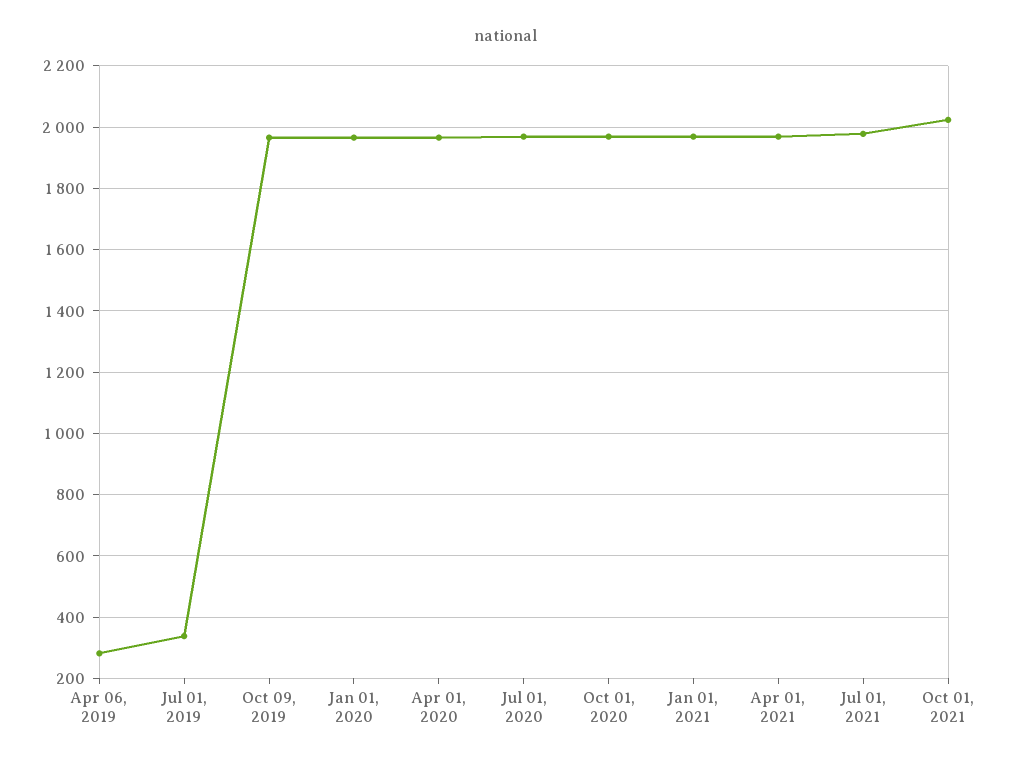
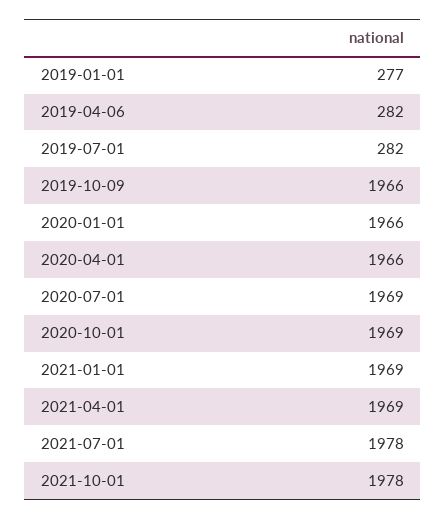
Jul 01, 2019: 340 -> 282
Oct 01, 2021: 2020 -> 1978
2019-01-01: none -> 277

